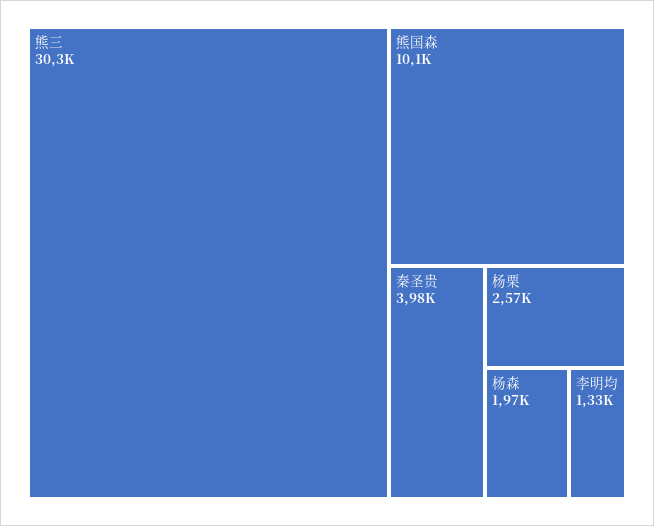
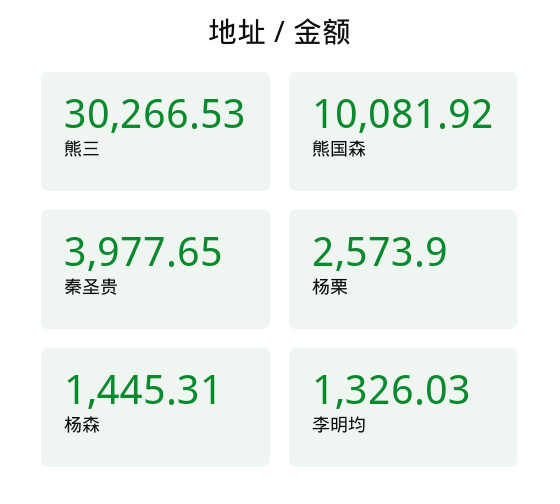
杨森: 1970 -> 1445.31

